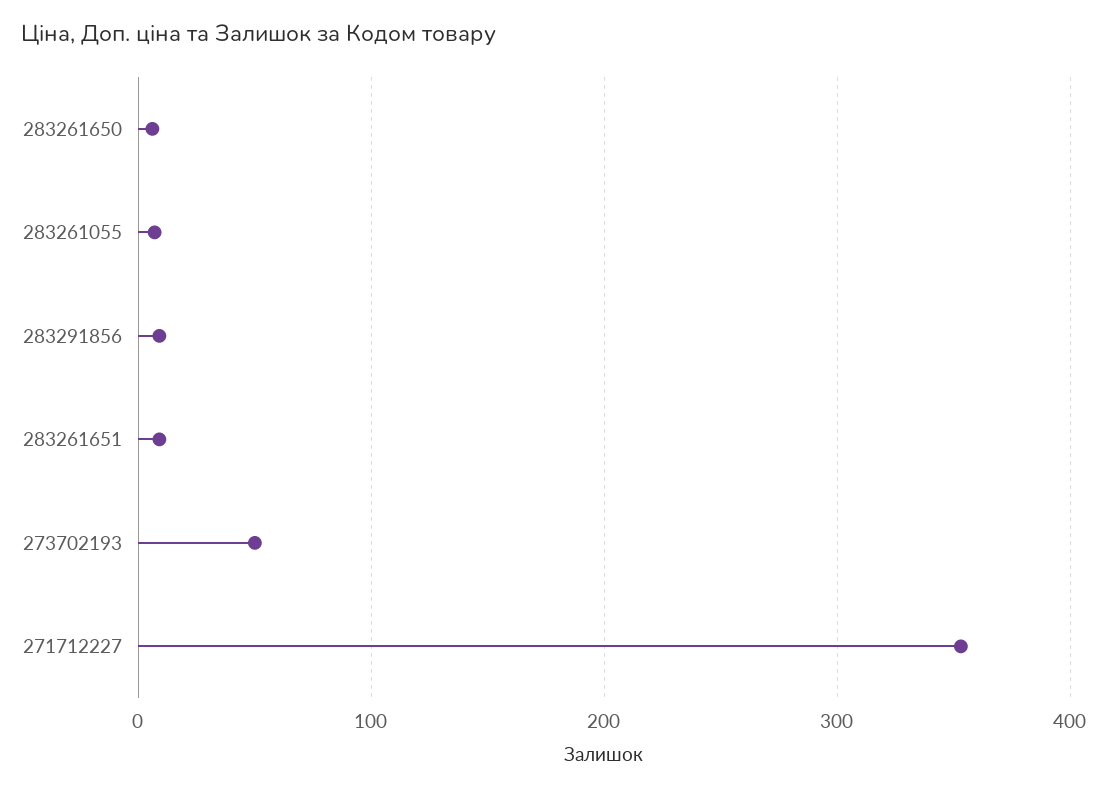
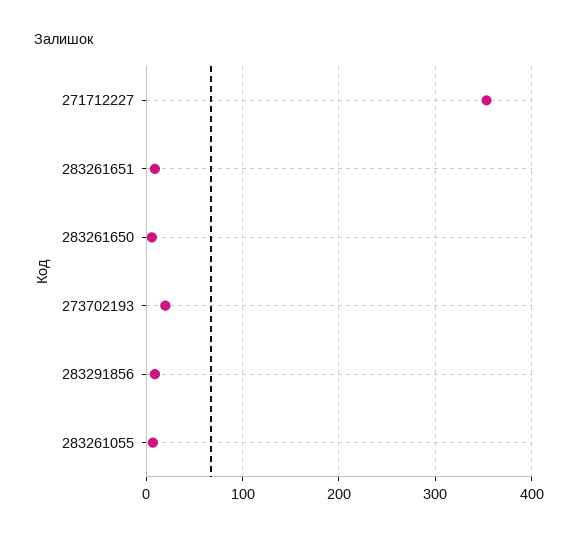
273702193: 50 -> 20

